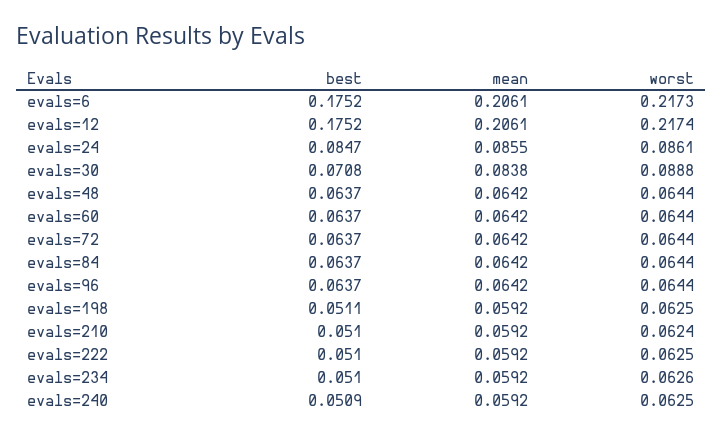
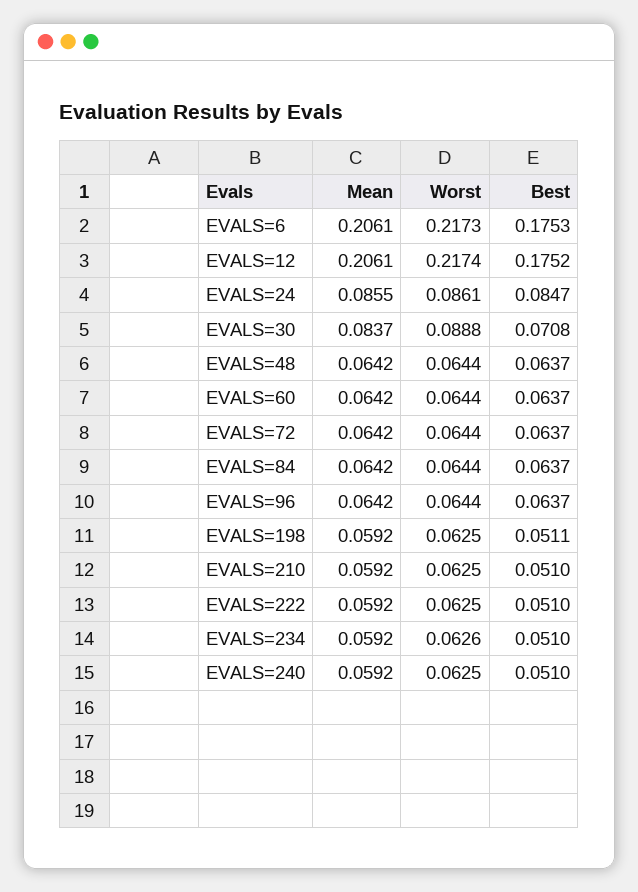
best, evals=6: 0.1752 -> 0.1753
mean, evals=30: 0.0838 -> 0.0837
worst, evals=210: 0.0624 -> 0.0625
best, evals=240: 0.0509 -> 0.051

